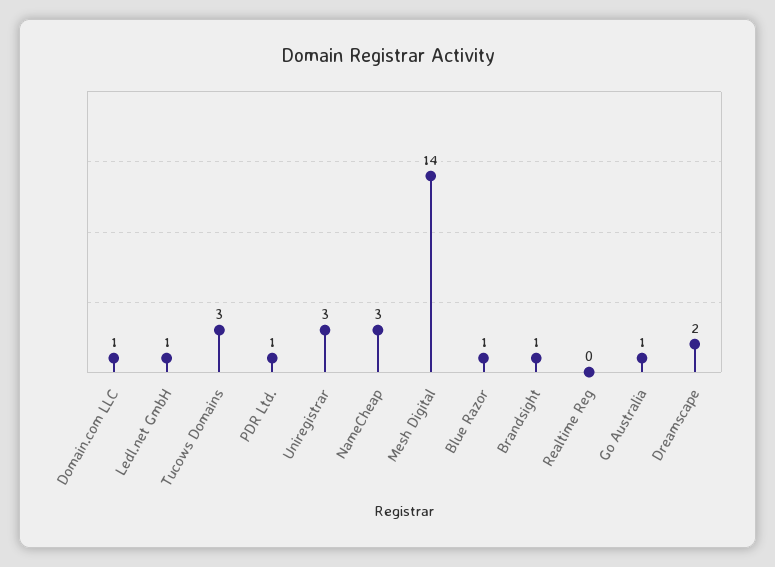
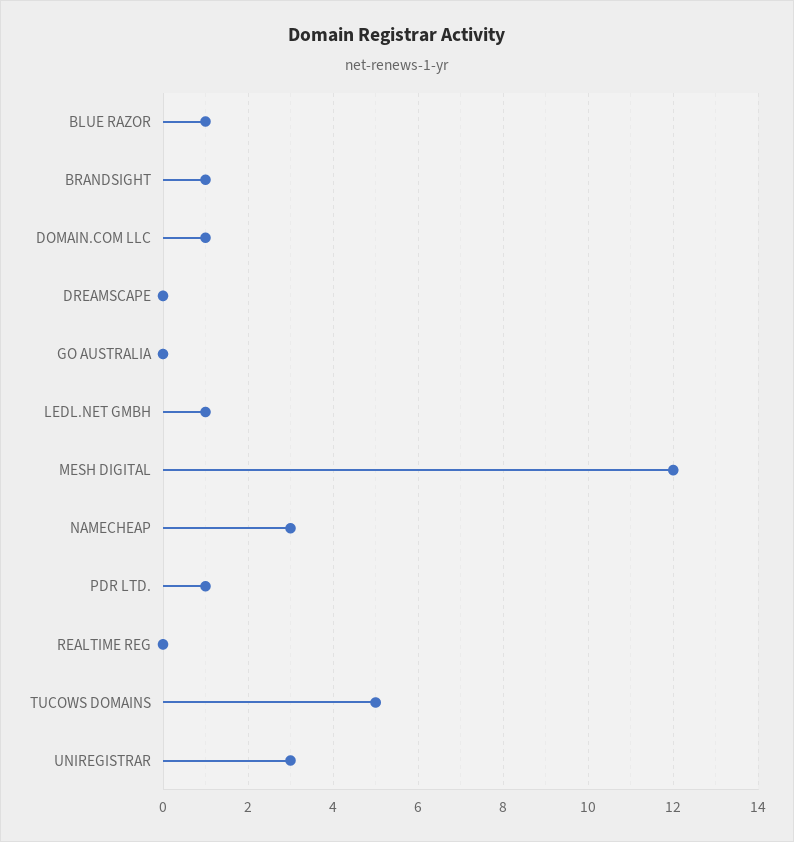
Tucows Domains: 3 -> 5
Mesh Digital: 14 -> 12
Go Australia: 1 -> 0
Dreamscape: 2 -> 0

